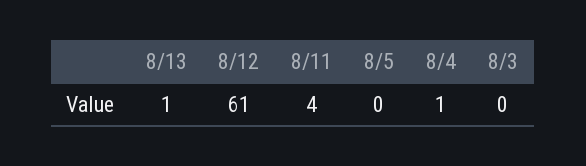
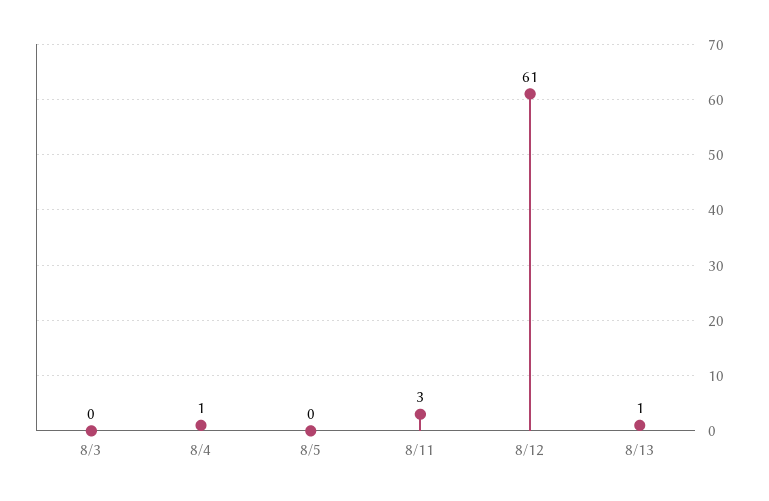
8/11: 4 -> 3

